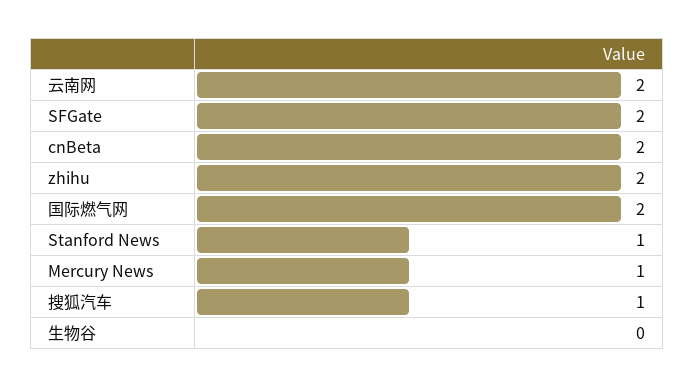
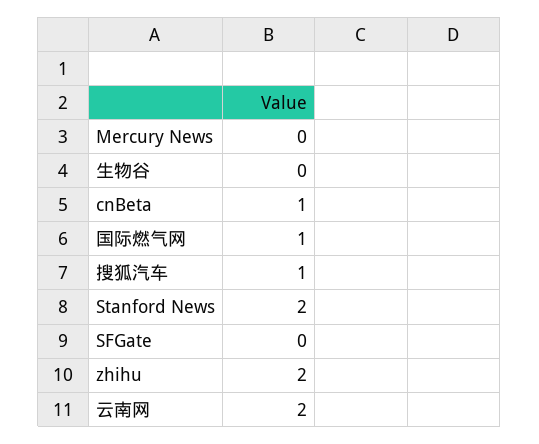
SFGate: 2 -> 0
cnBeta: 2 -> 1
国际燃气网: 2 -> 1
Stanford News: 1 -> 2
Mercury News: 1 -> 0

